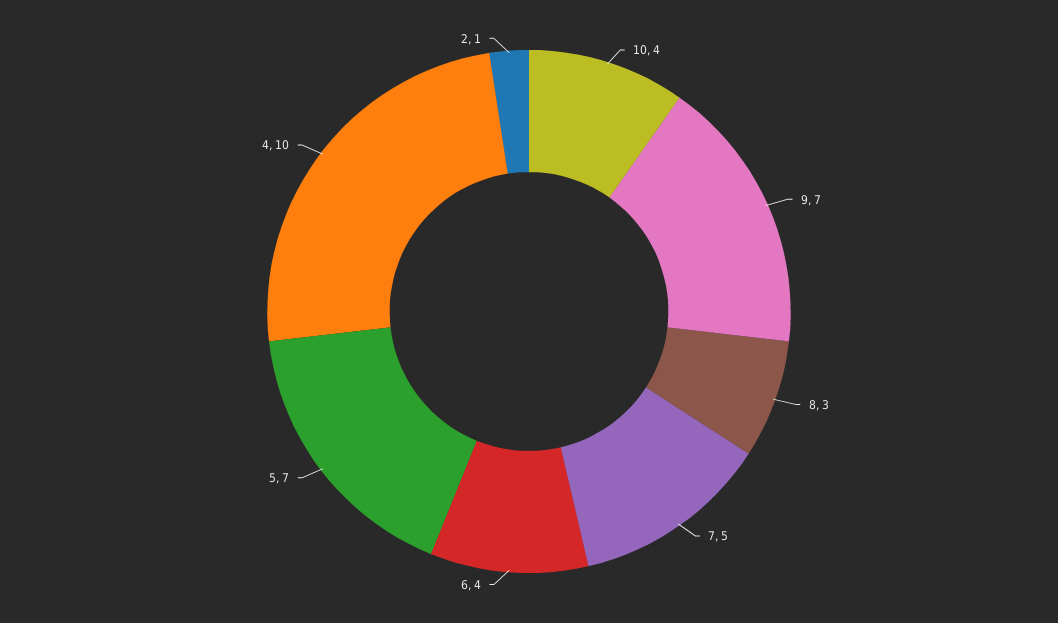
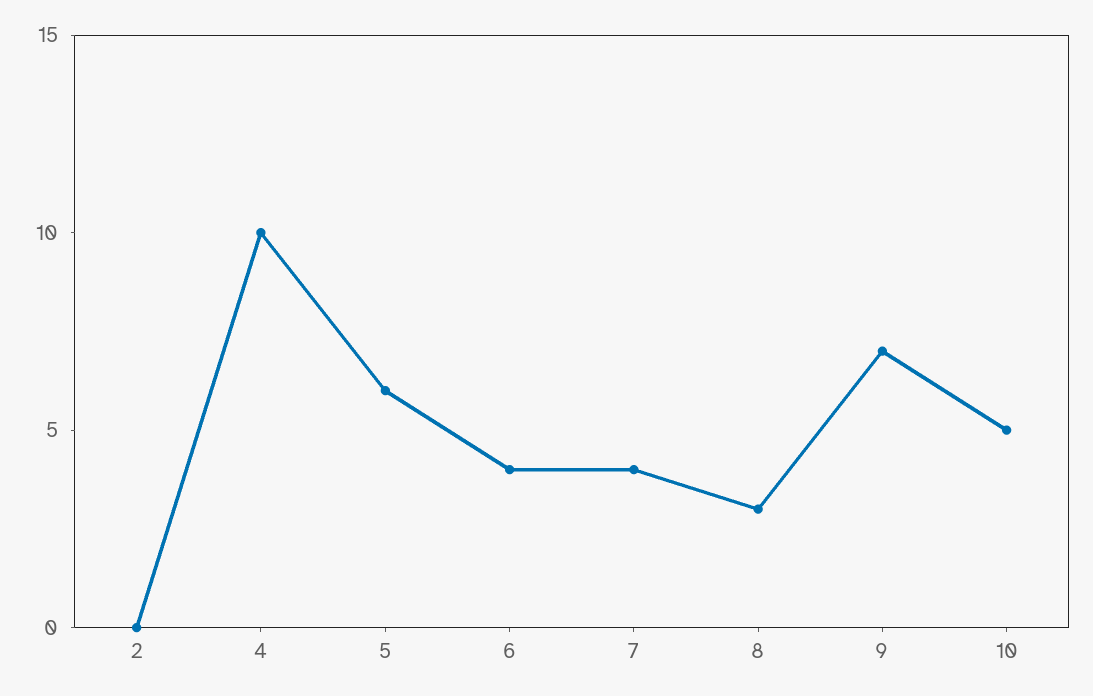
10: 4 -> 5
7: 5 -> 4
5: 7 -> 6
2: 1 -> 0

